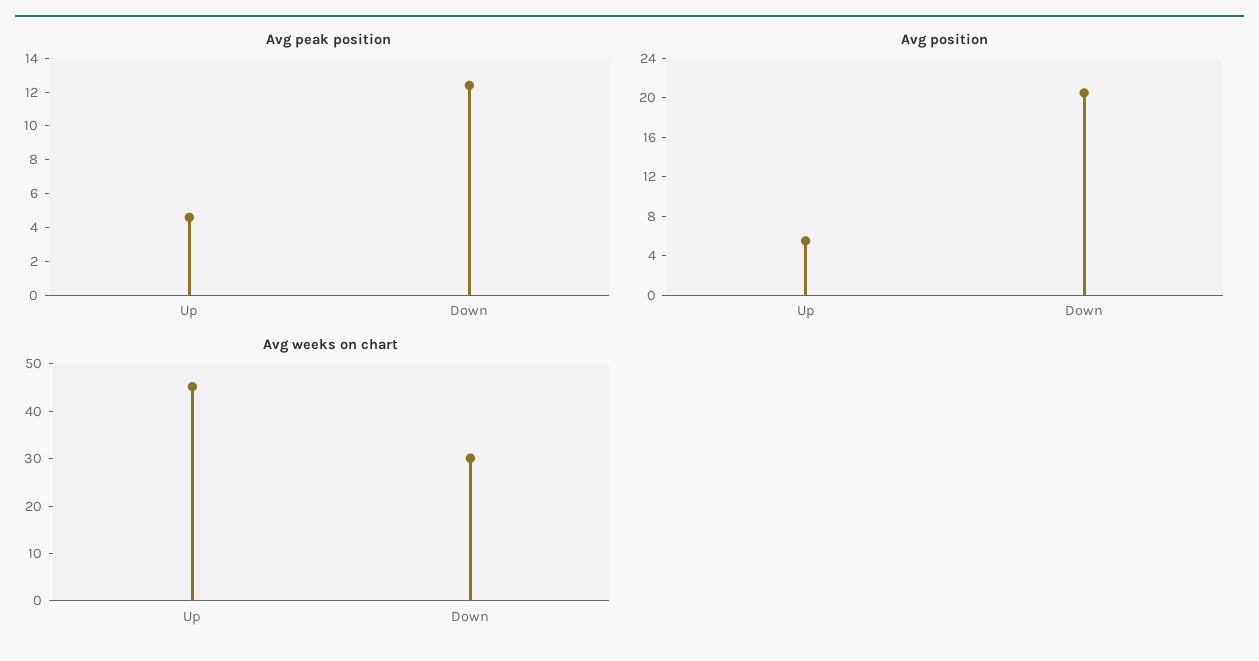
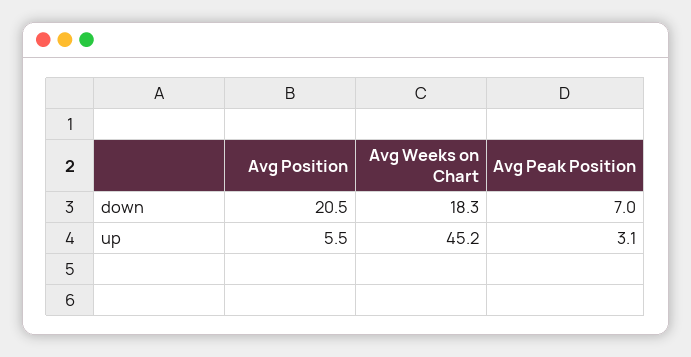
Avg peak position, Up: 4.5 -> 3.1
Avg peak position, Down: 12.5 -> 7
Avg weeks on chart, Down: 30 -> 18.3

